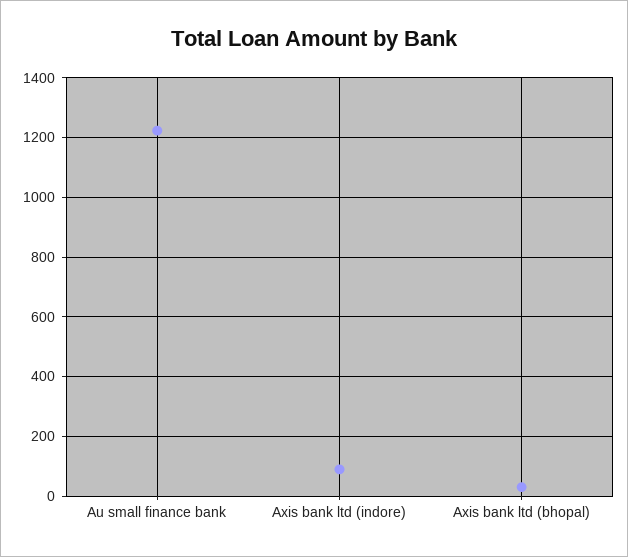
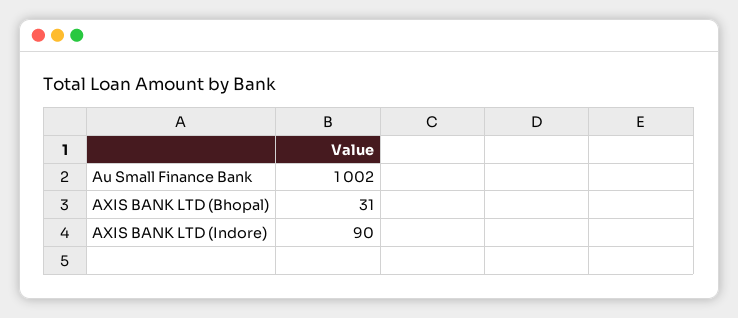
Au small finance bank: 1225 -> 1002

